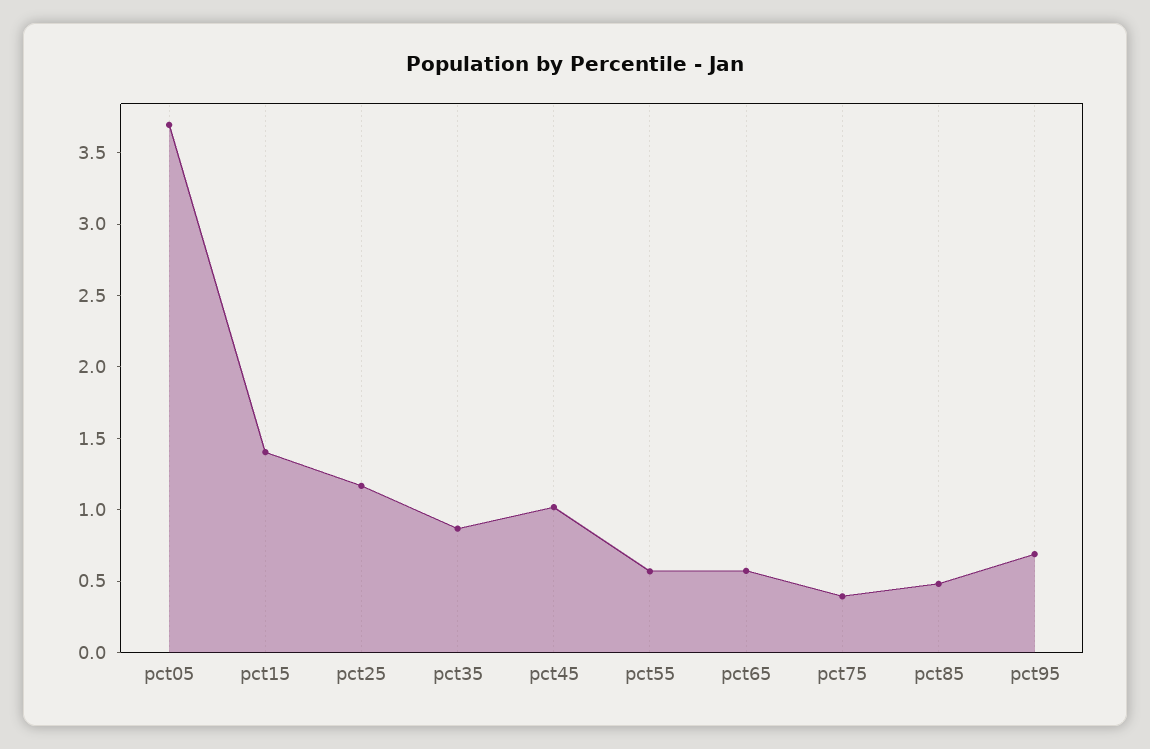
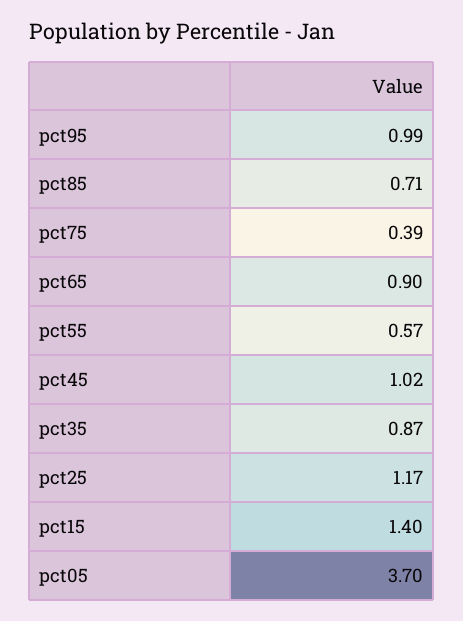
pct65: 0.6 -> 0.9
pct85: 0.5 -> 0.71
pct95: 0.7 -> 0.99

